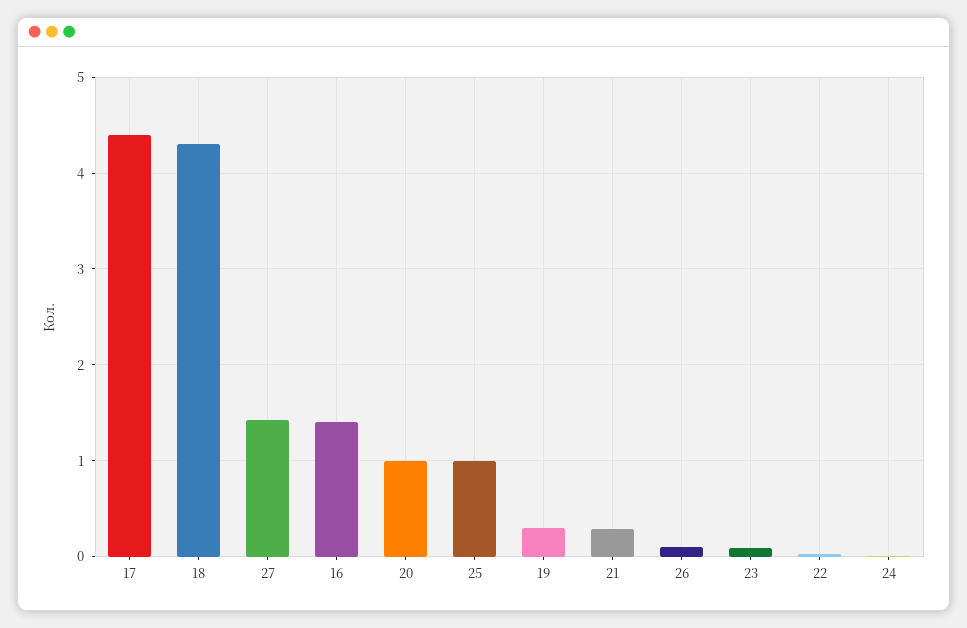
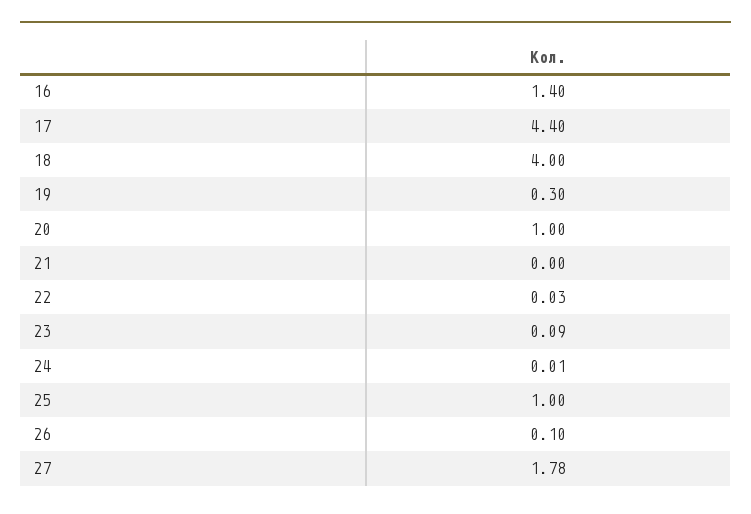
18: 4.3 -> 4
27: 1.4 -> 1.78
21: 0.3 -> 0

